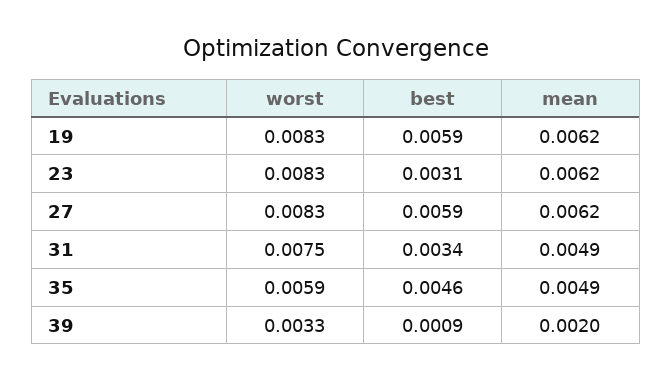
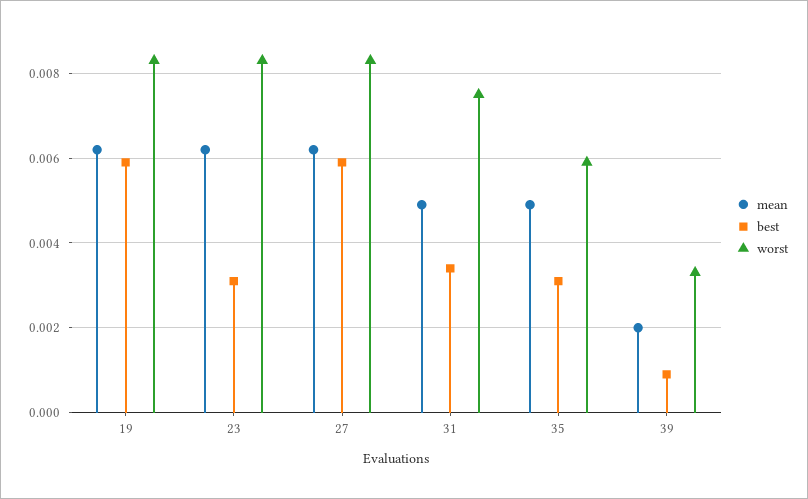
best, 35: 0.0046 -> 0.003

